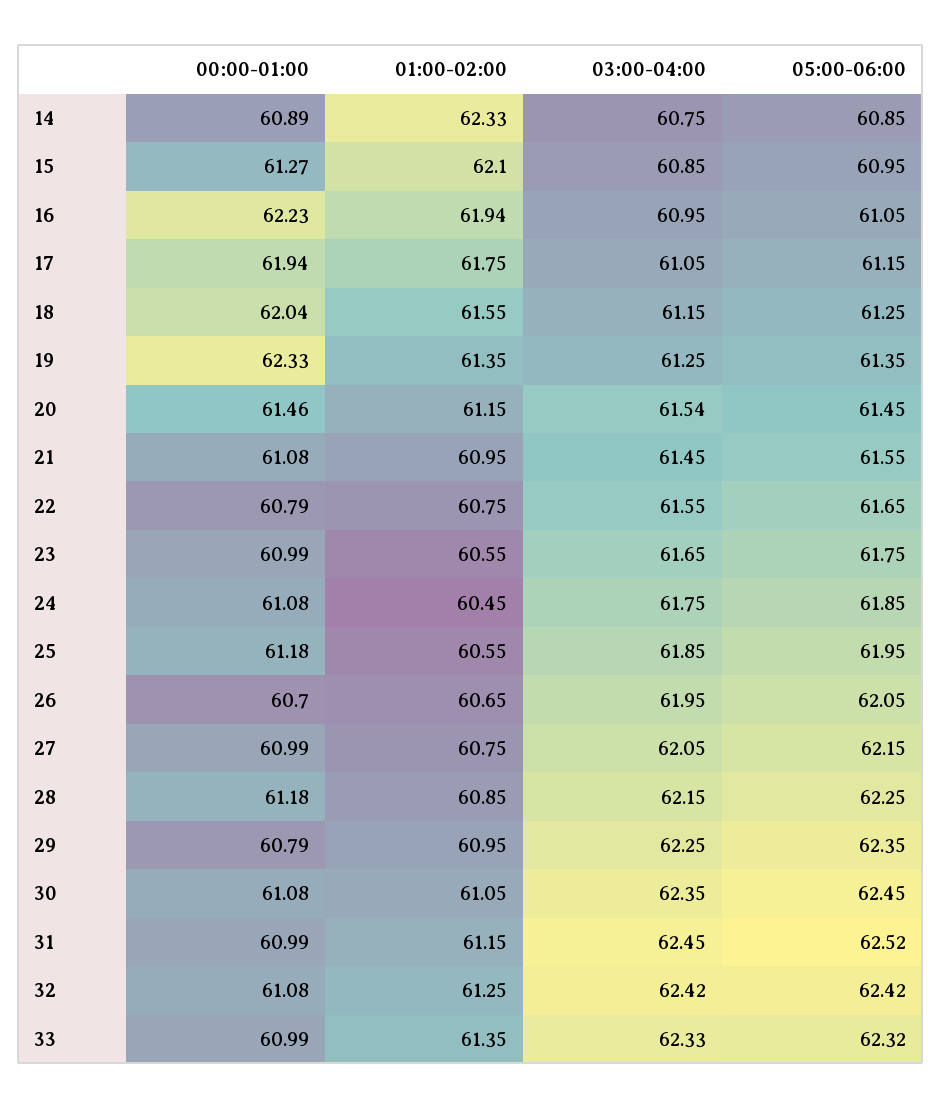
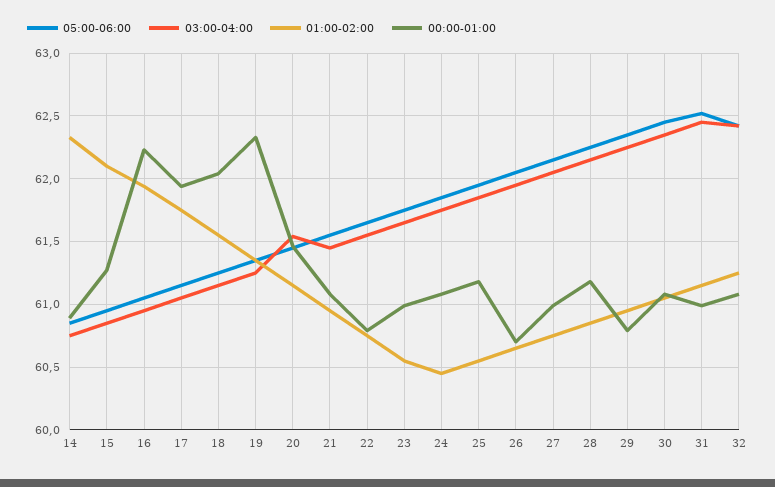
00:00-01:00, 33: 60.99 -> none
01:00-02:00, 33: 61.35 -> none
03:00-04:00, 33: 62.33 -> none
05:00-06:00, 33: 62.32 -> none

